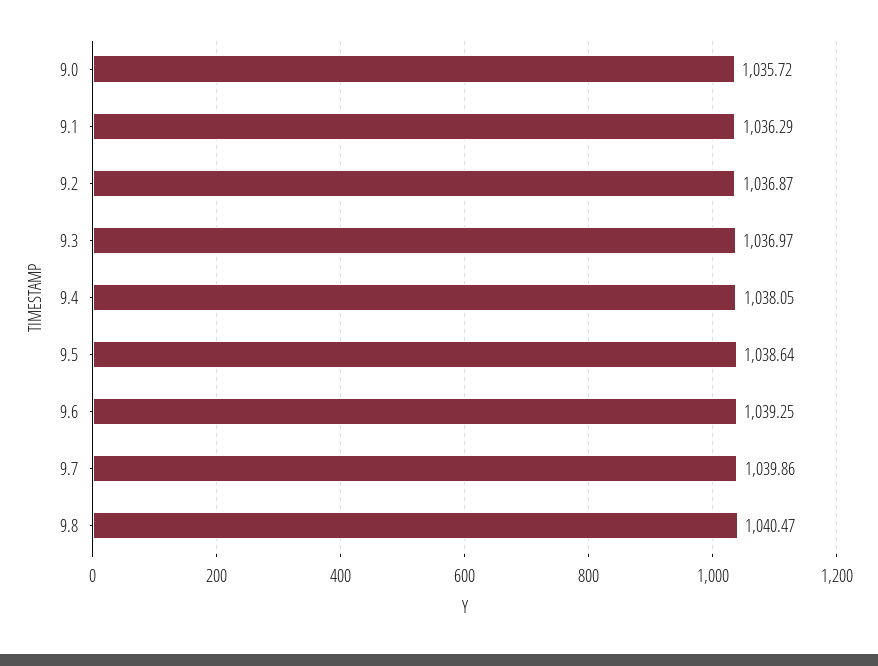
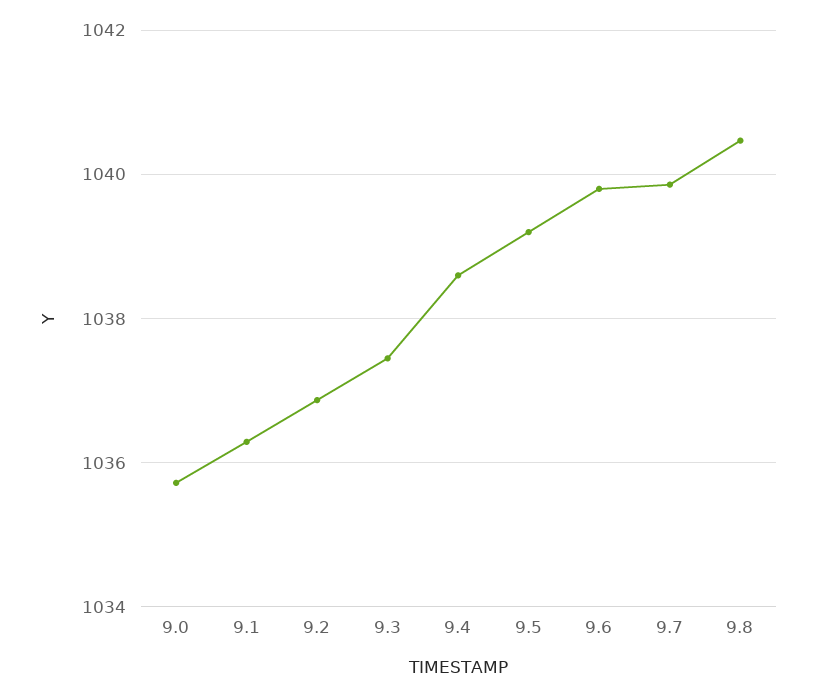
9.3: 1036.97 -> 1037.4
9.4: 1038.05 -> 1038.6
9.5: 1038.64 -> 1039.2
9.6: 1039.25 -> 1039.8

